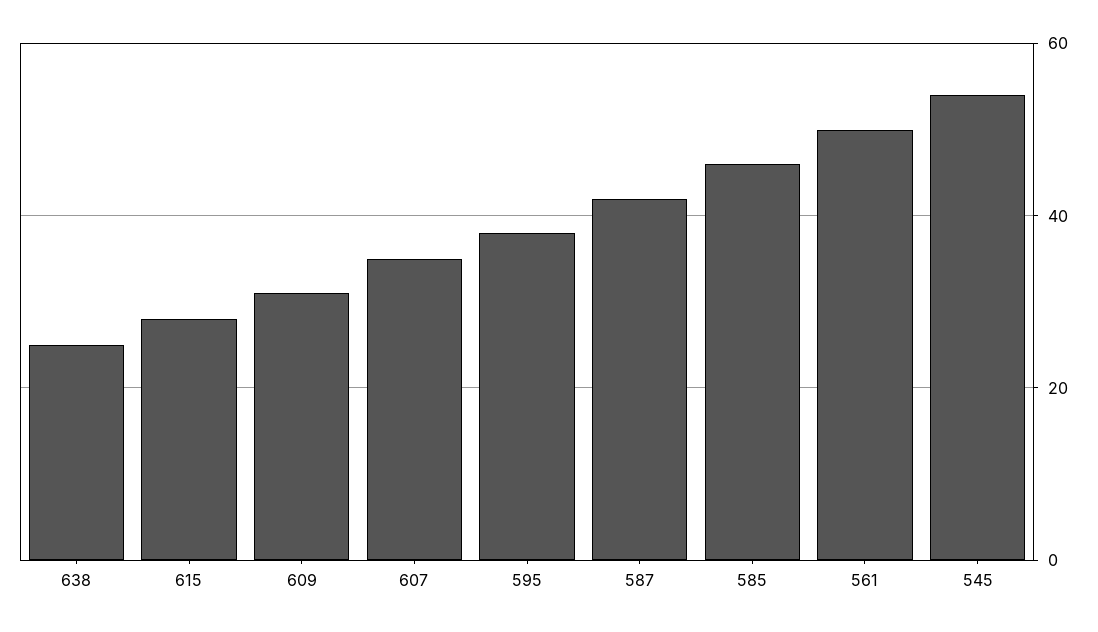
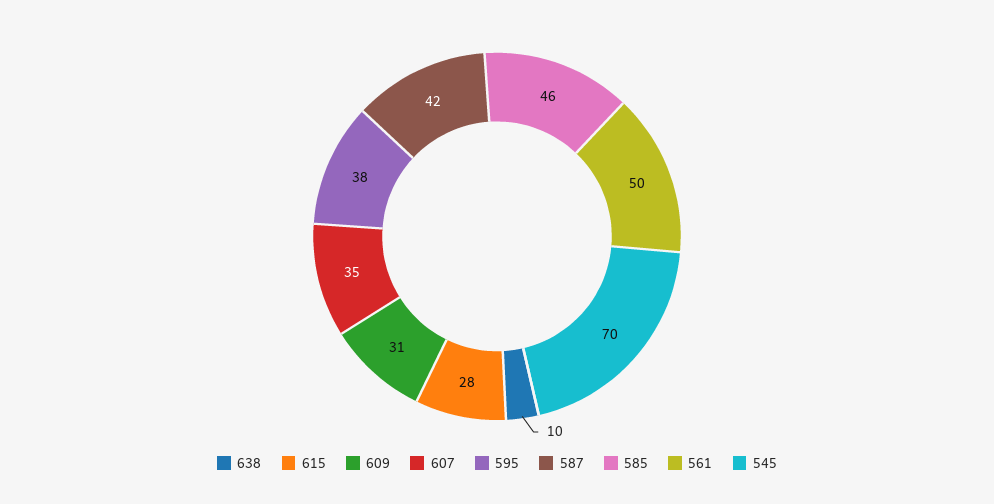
638: 25 -> 10
545: 55 -> 70

